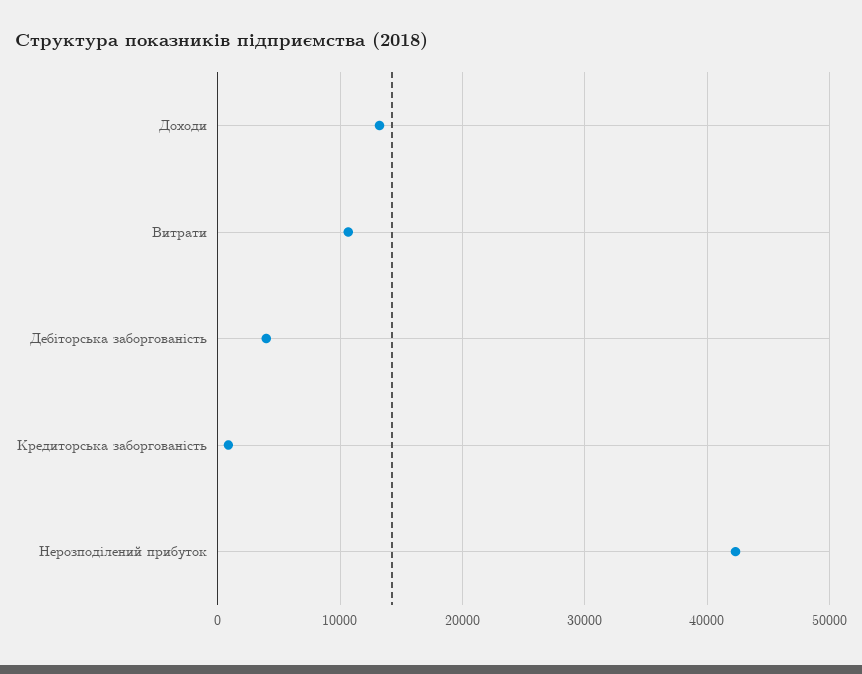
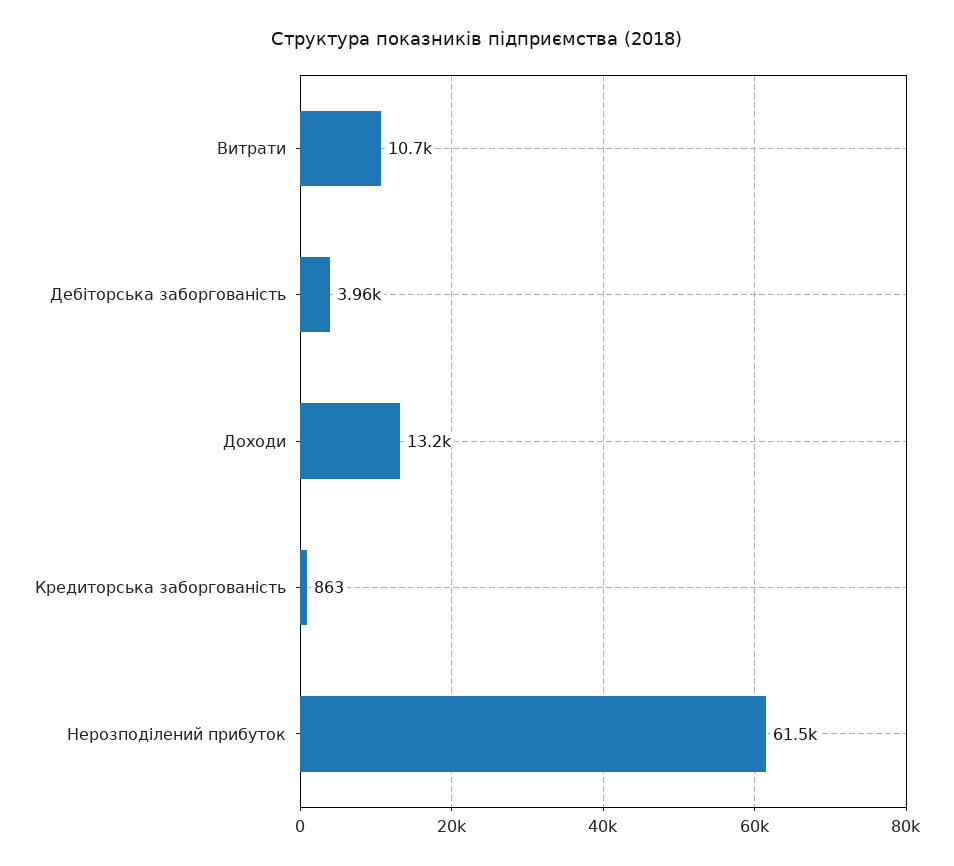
Нерозподілений прибуток: 42000 -> 61500

